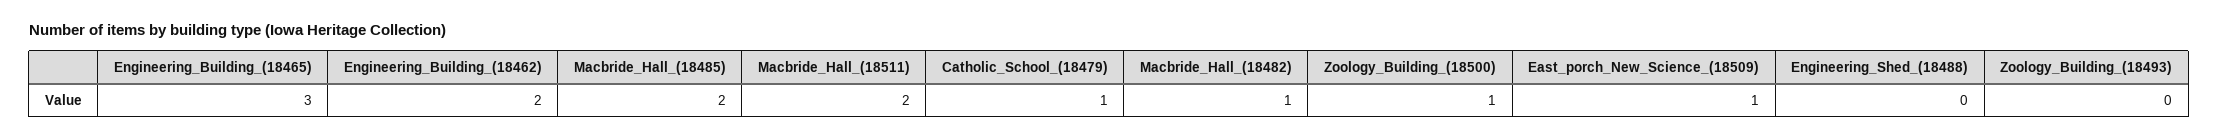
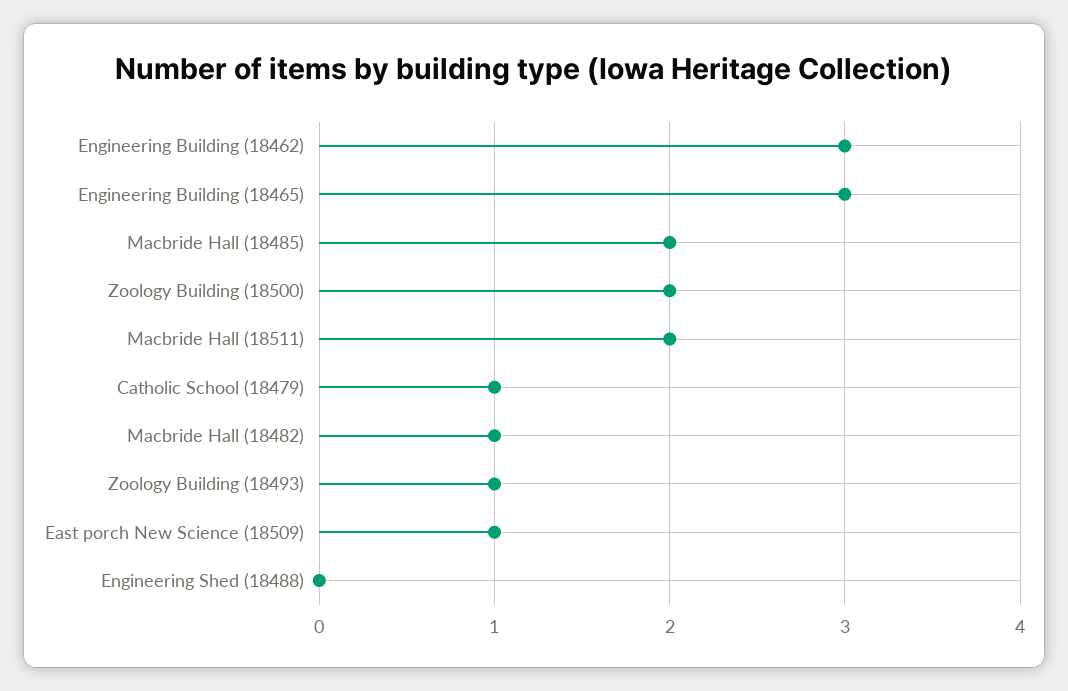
Engineering_Building_(18462): 2 -> 3
Zoology_Building_(18500): 1 -> 2
Zoology_Building_(18493): 0 -> 1

